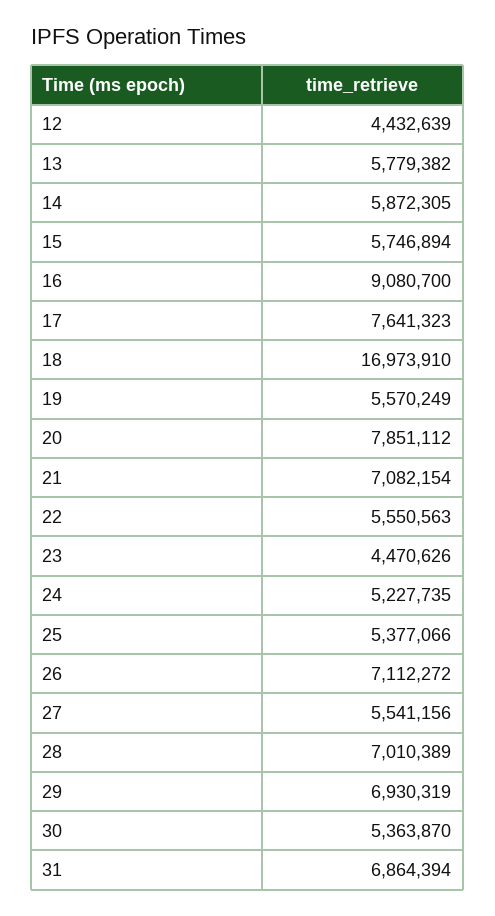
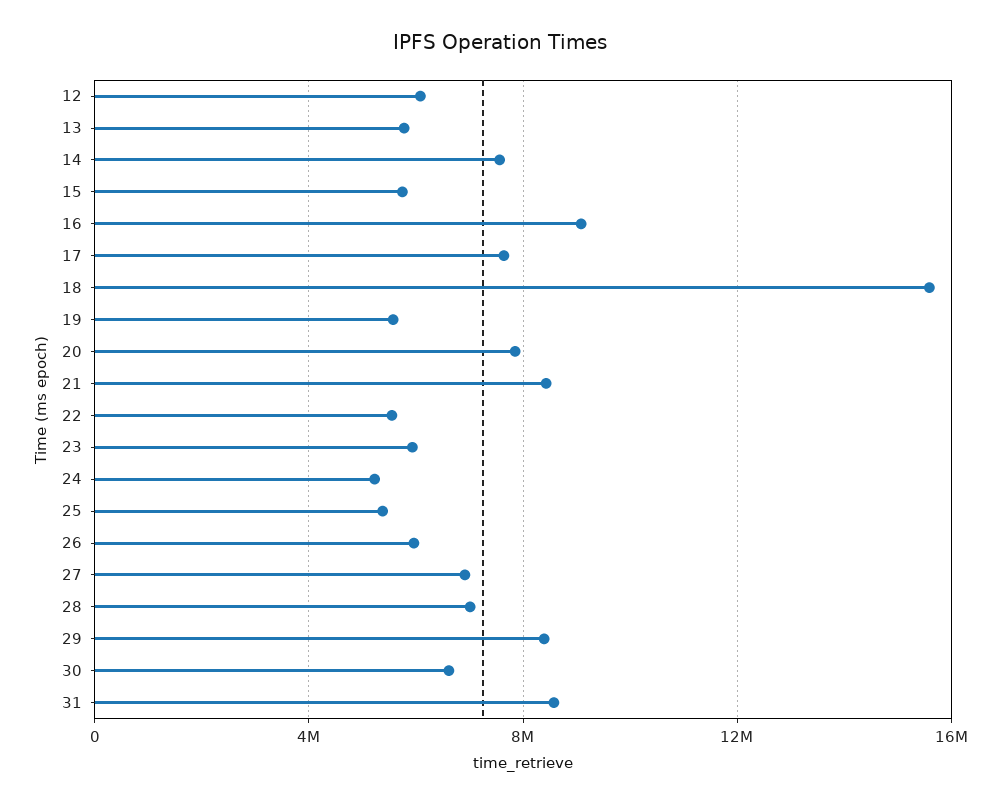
12: 4432639 -> 6000000
14: 5872305 -> 7500000
18: 16973910 -> 15500000
21: 7082154 -> 8500000
23: 4470626 -> 6000000
26: 7112272 -> 6000000
27: 5541156 -> 7000000
29: 6930319 -> 8500000
30: 5363870 -> 6500000
31: 6864394 -> 8500000

